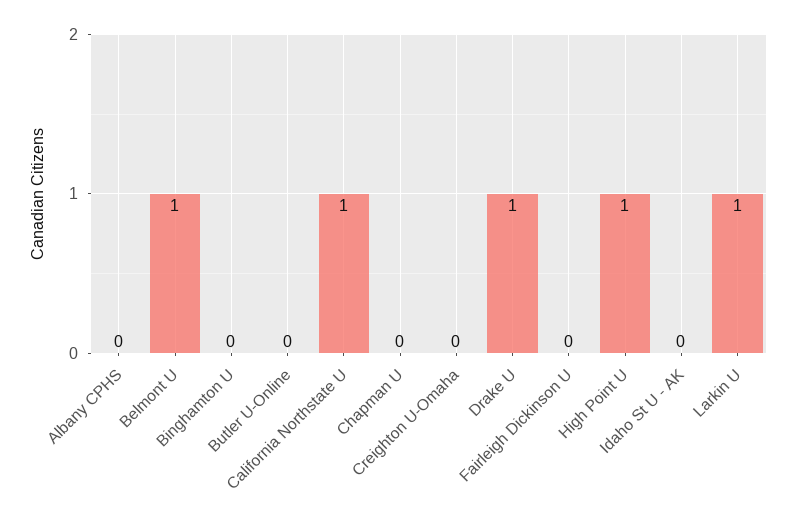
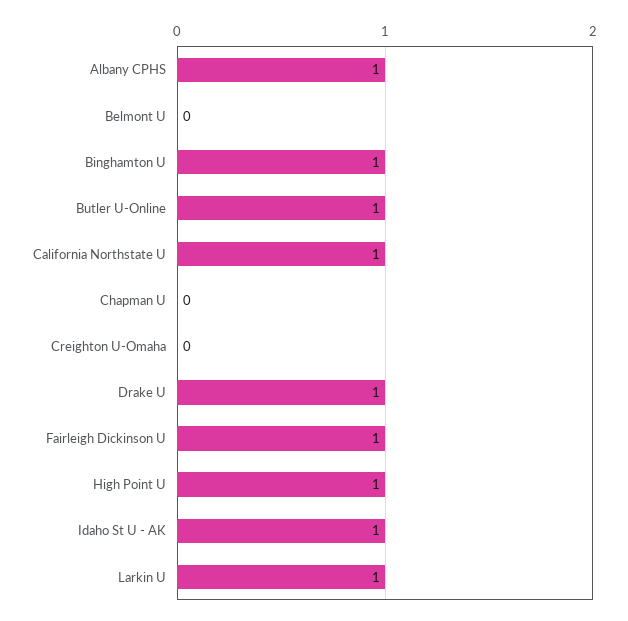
Albany CPHS: 0 -> 1
Belmont U: 1 -> 0
Binghamton U: 0 -> 1
Butler U-Online: 0 -> 1
Fairleigh Dickinson U: 0 -> 1
Idaho St U - AK: 0 -> 1

